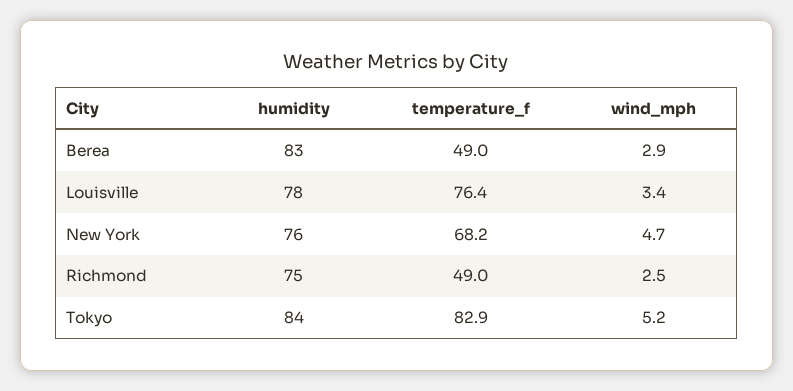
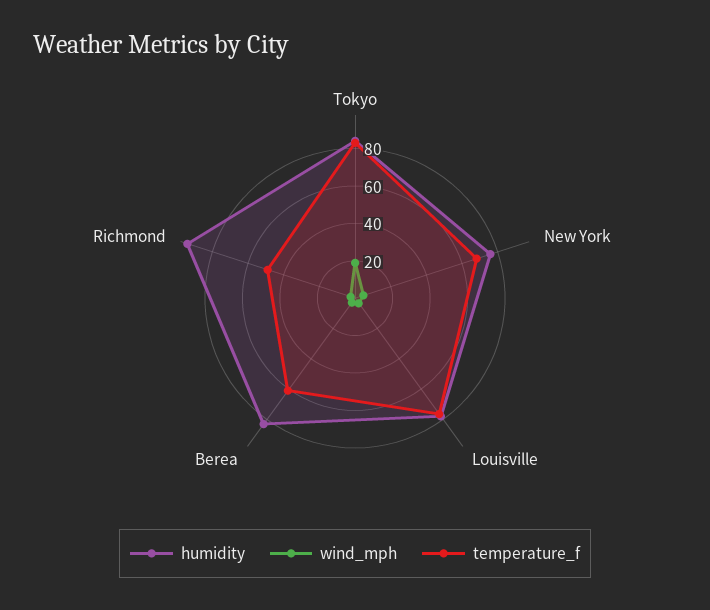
temperature_f, Berea: 49 -> 60
humidity, Richmond: 75 -> 95
wind_mph, Tokyo: 5.2 -> 20

